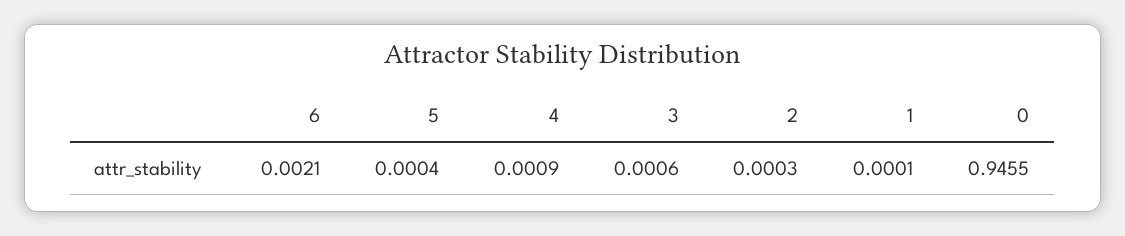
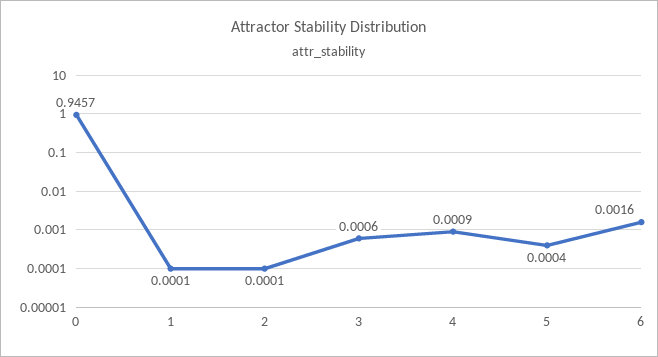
6: 0.0021 -> 0.0016
2: 0.0003 -> 0.0001
0: 0.9455 -> 0.9457

